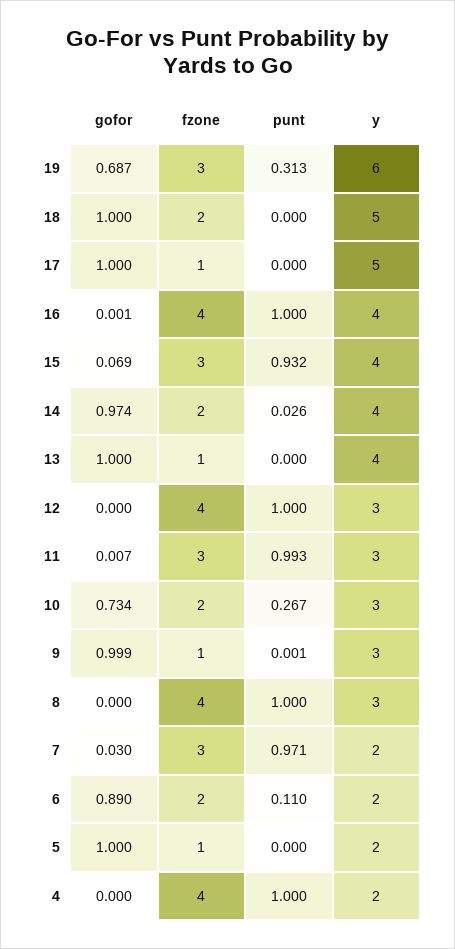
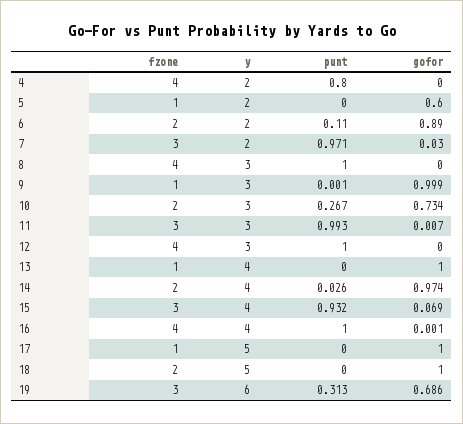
gofor, 19: 0.687 -> 0.686
gofor, 5: 1 -> 0.6
punt, 4: 1 -> 0.8

